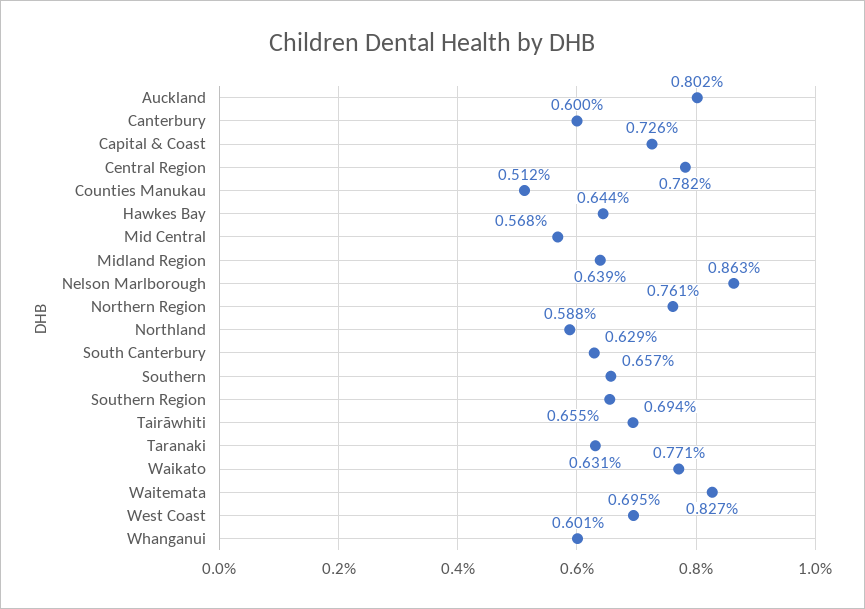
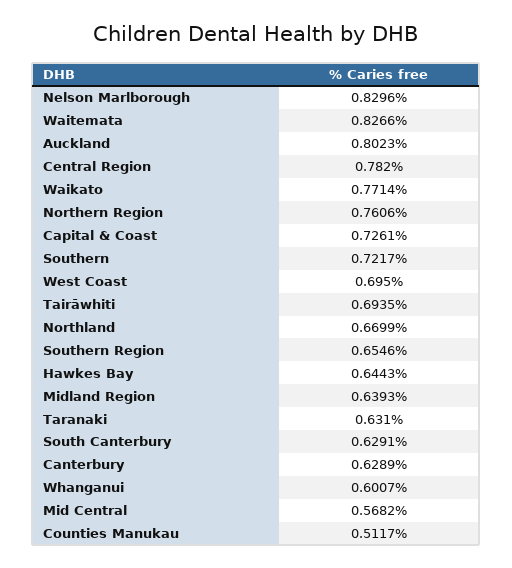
Canterbury: 0.6 -> 0.6289
Nelson Marlborough: 0.863 -> 0.8296
Northland: 0.588 -> 0.6699
Southern: 0.657 -> 0.7217

